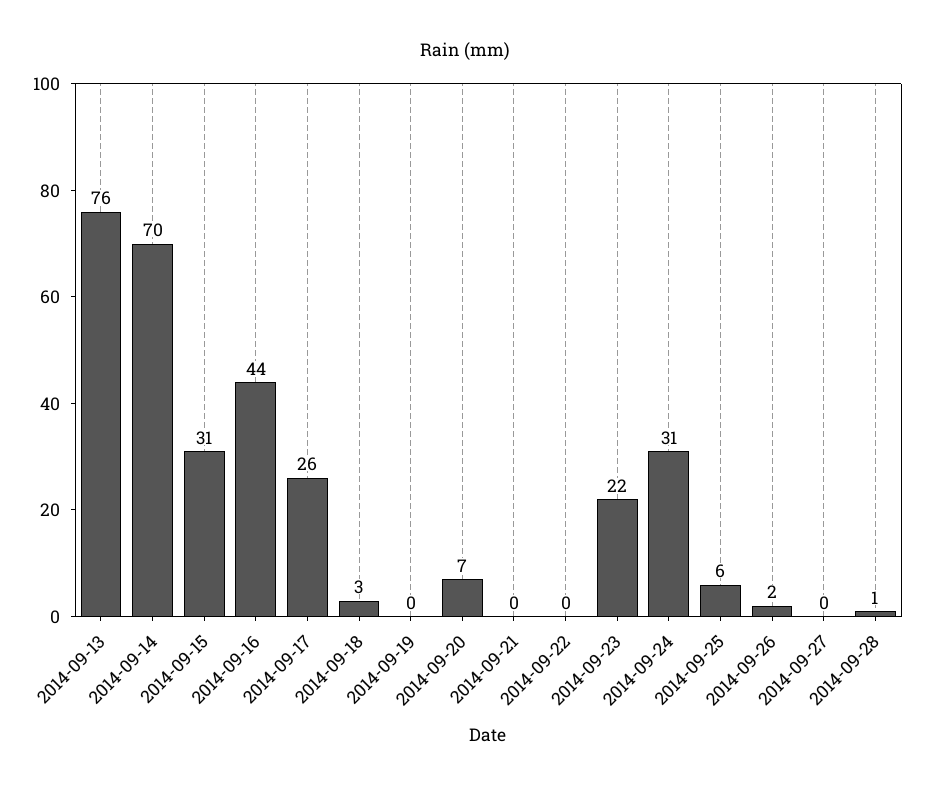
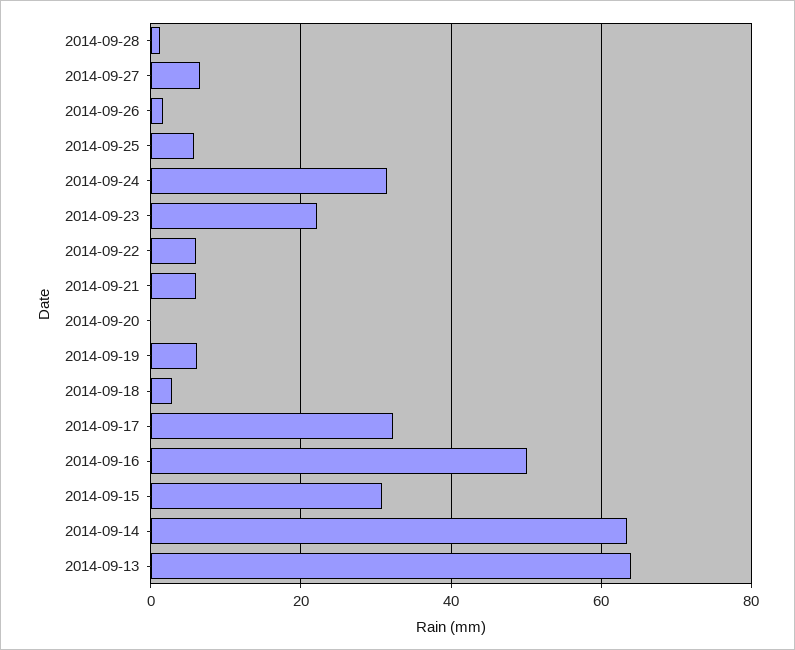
2014-09-13: 76 -> 64
2014-09-14: 70 -> 64
2014-09-16: 44 -> 50
2014-09-17: 26 -> 32
2014-09-19: 0 -> 6
2014-09-20: 7 -> 0
2014-09-21: 0 -> 6
2014-09-22: 0 -> 6
2014-09-27: 0 -> 6

